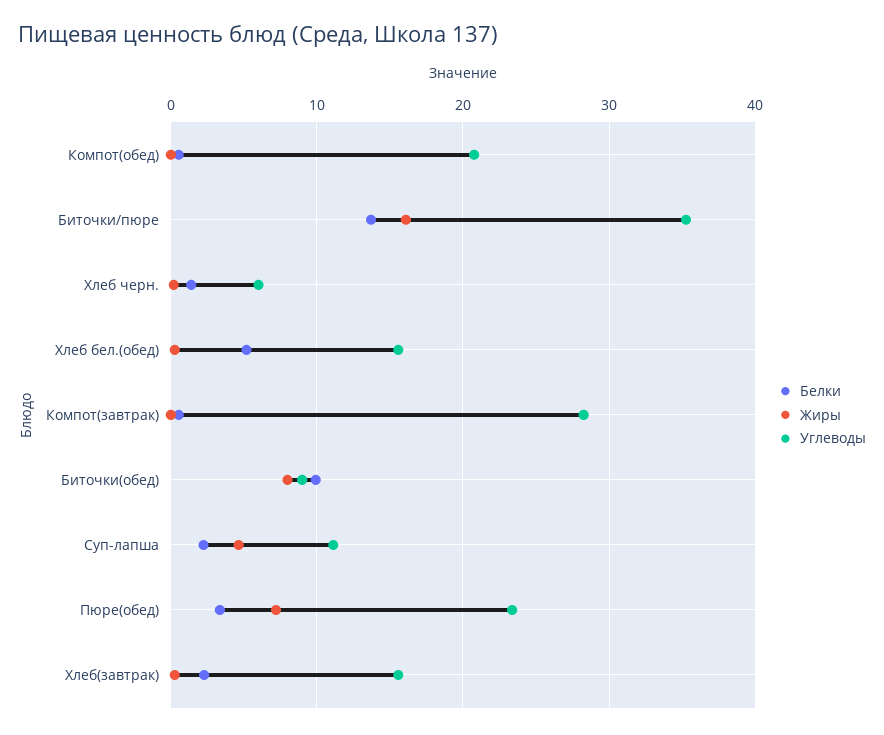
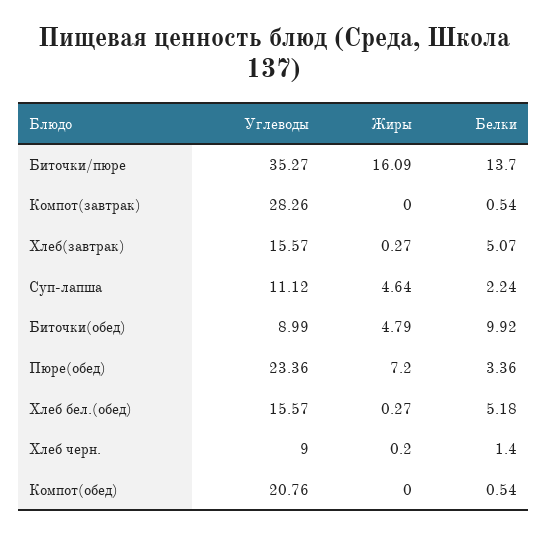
Углеводы, Хлеб черн.: 6 -> 9
Жиры, Биточки(обед): 8 -> 4.79
Белки, Хлеб(завтрак): 2 -> 5.07

